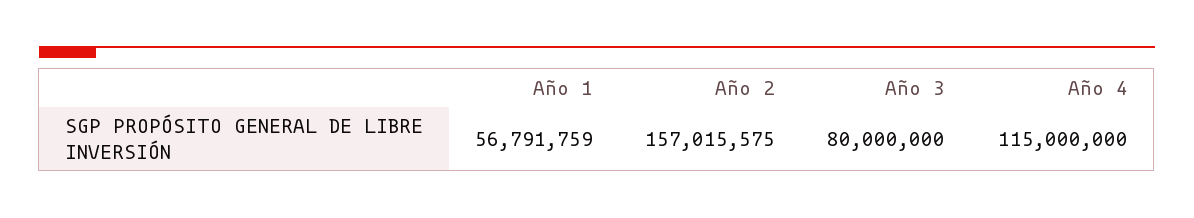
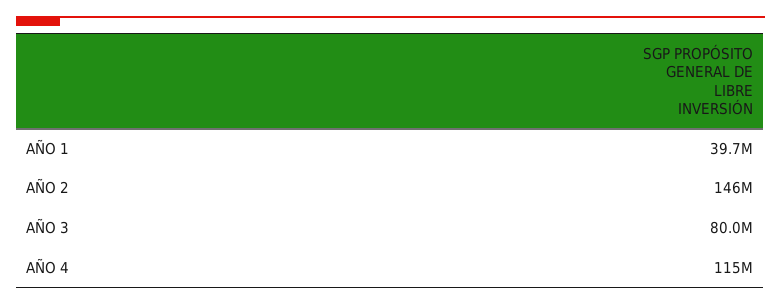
Año 1: 56791759 -> 39700000
Año 2: 157015575 -> 146000000

